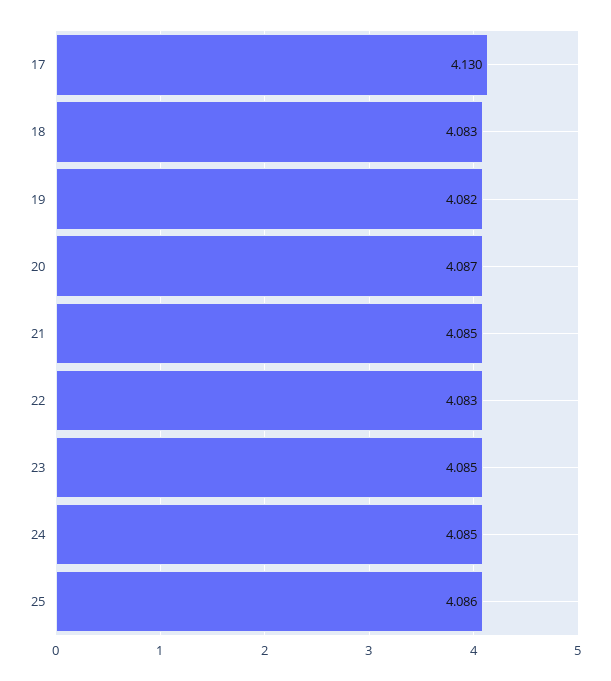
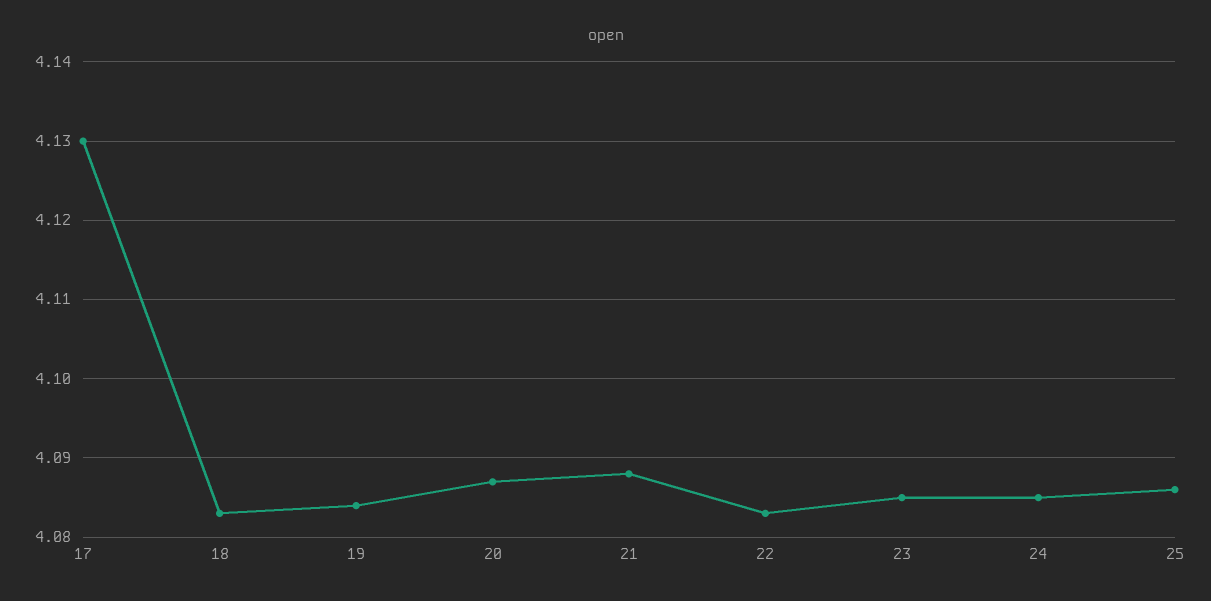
19: 4.082 -> 4.084
21: 4.085 -> 4.088

